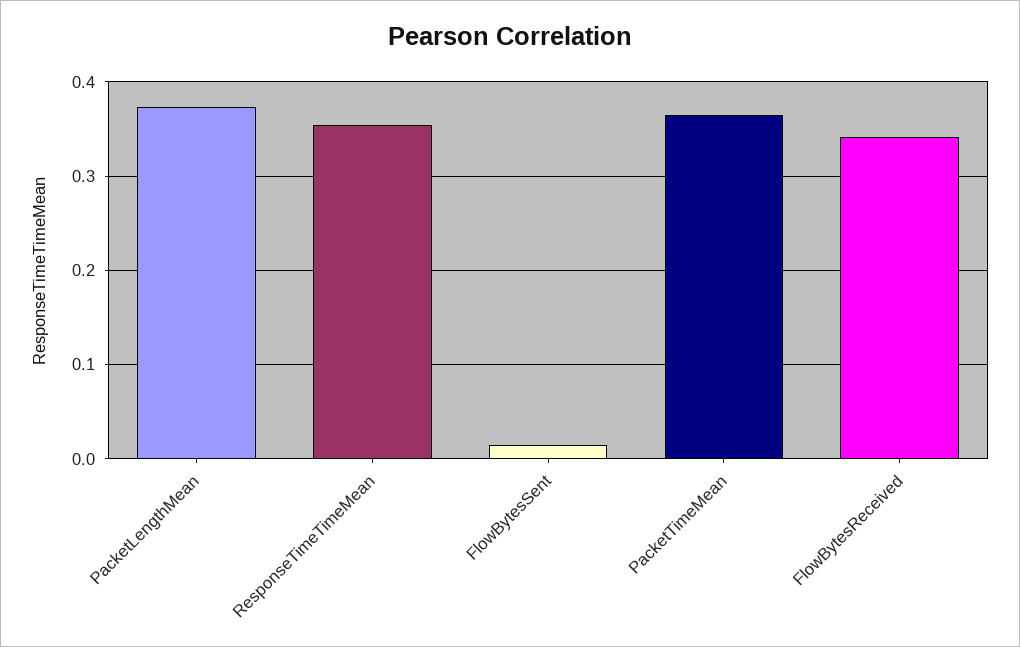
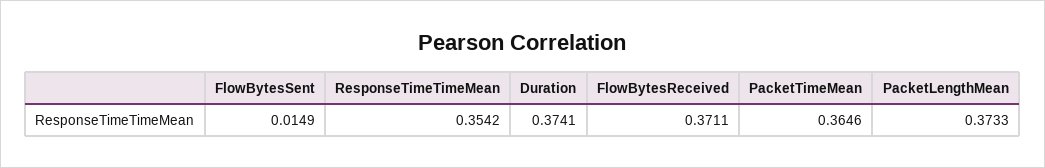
FlowBytesReceived: 0.34 -> 0.3711
Duration: none -> 0.3741

